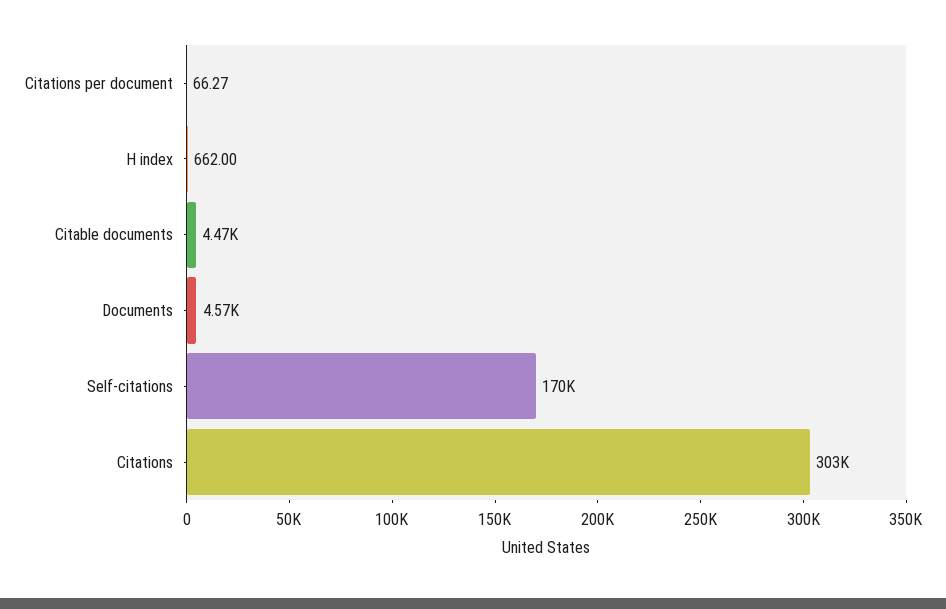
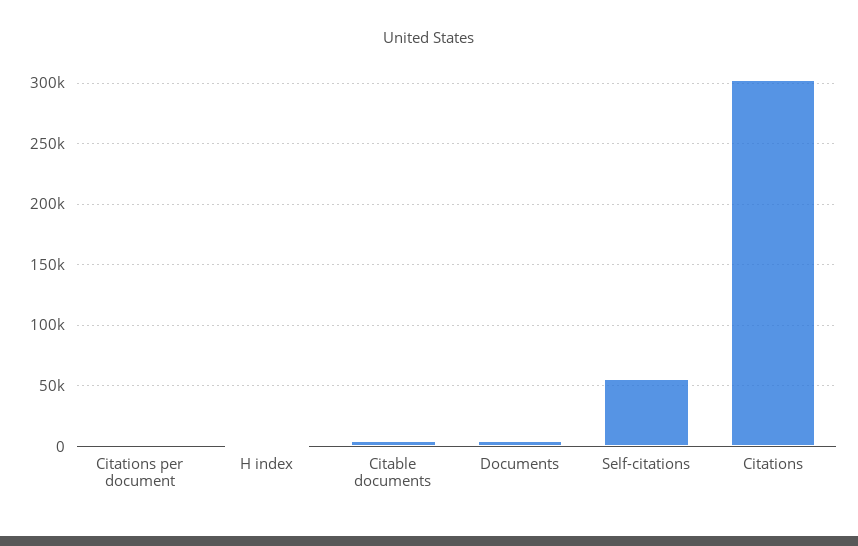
Self-citations: 170000 -> 55000

